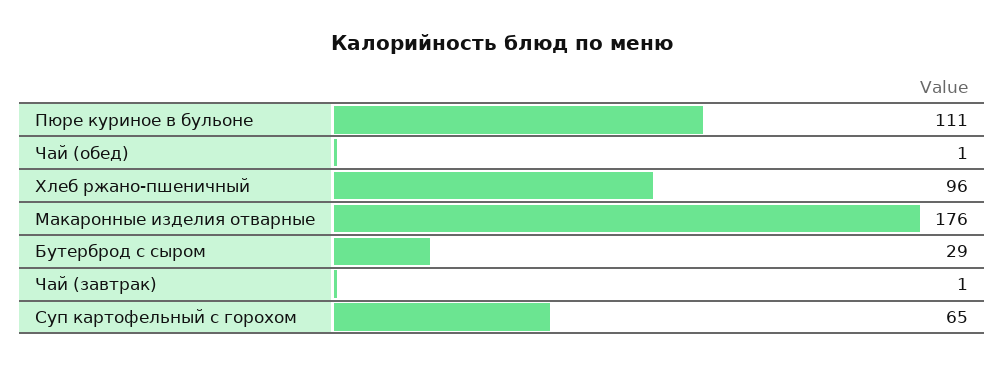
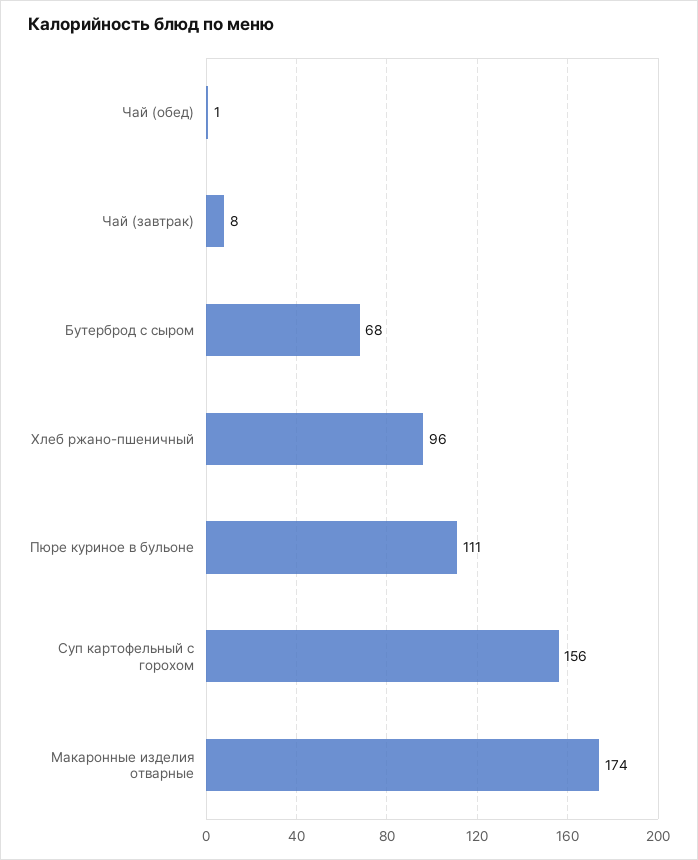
Макаронные изделия отварные: 176 -> 174
Бутерброд с сыром: 29 -> 68
Чай (завтрак): 1 -> 8
Суп картофельный с горохом: 65 -> 156

